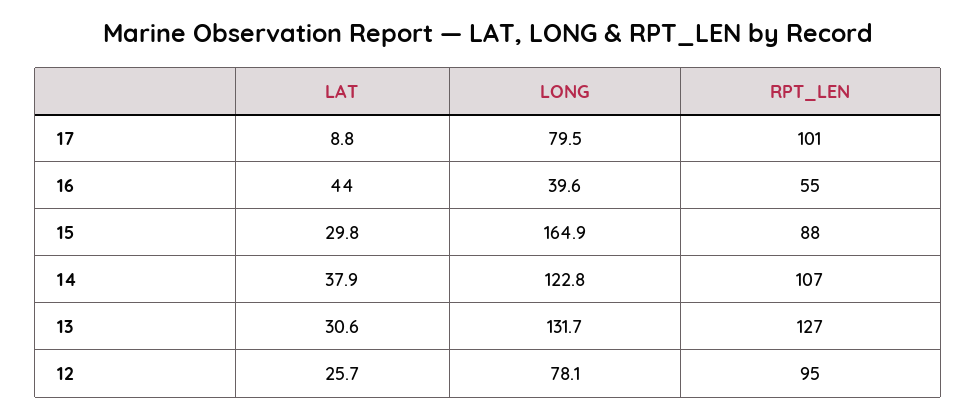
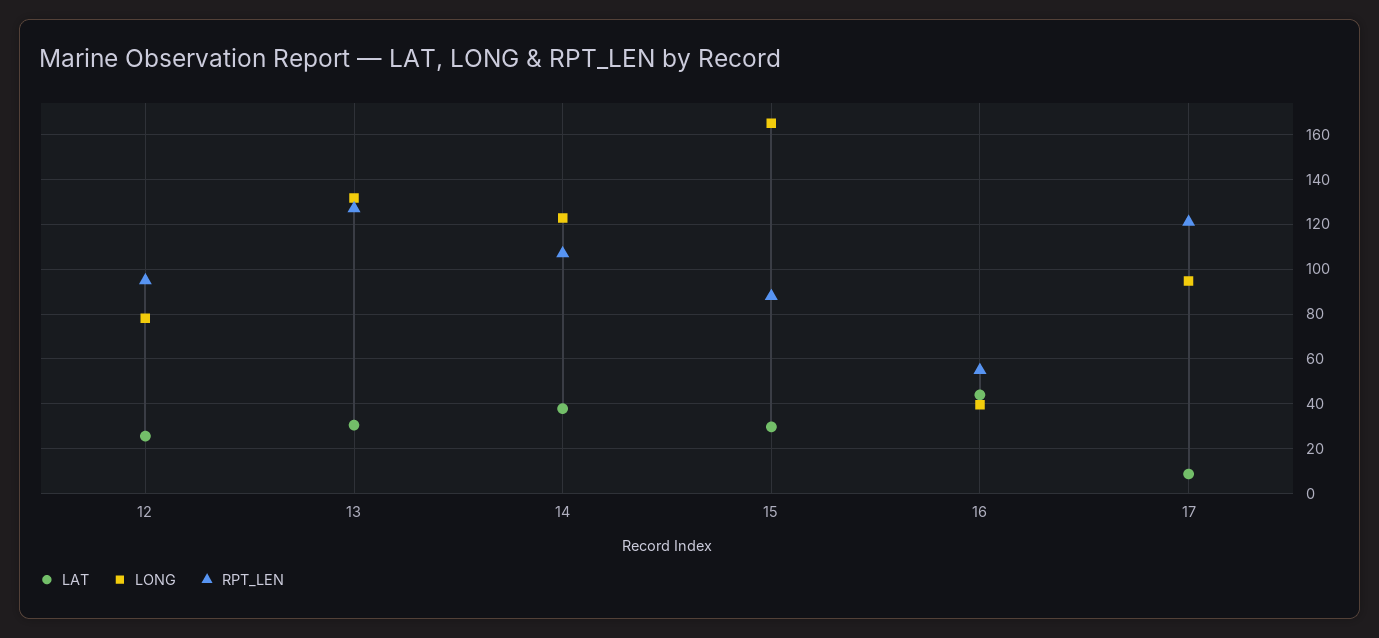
LONG, 17: 79.5 -> 95
RPT_LEN, 17: 101 -> 120

